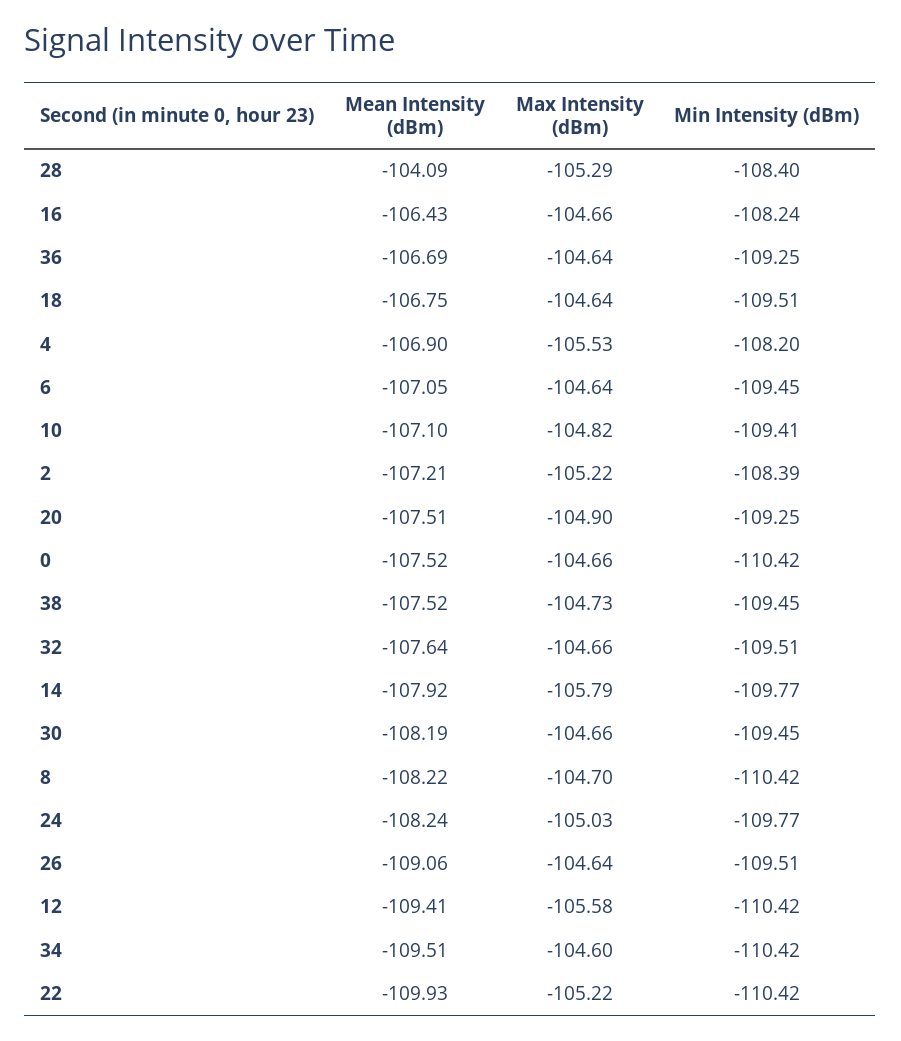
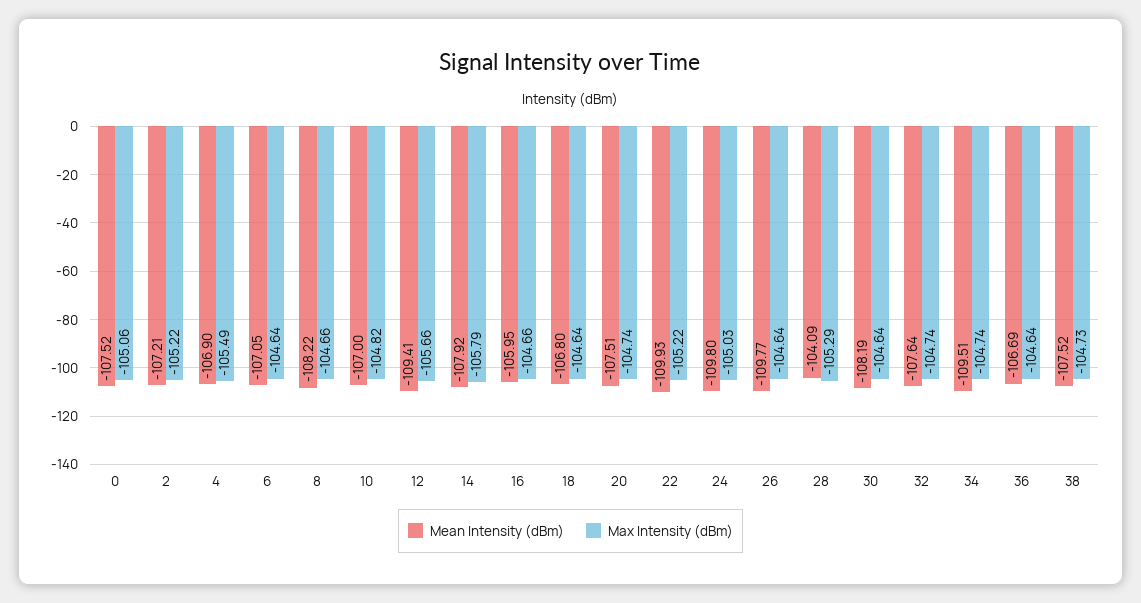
Min Intensity (dBm), 28: -108.4 -> none
Mean Intensity (dBm), 16: -106.43 -> -105.95
Min Intensity (dBm), 16: -108.24 -> none
Min Intensity (dBm), 36: -109.25 -> none
Mean Intensity (dBm), 18: -106.75 -> -106.8
Min Intensity (dBm), 18: -109.51 -> none
Max Intensity (dBm), 4: -105.53 -> -105.49
Min Intensity (dBm), 4: -108.2 -> none
Min Intensity (dBm), 6: -109.45 -> none
Mean Intensity (dBm), 10: -107.1 -> -107
Min Intensity (dBm), 10: -109.41 -> none
Min Intensity (dBm), 2: -108.39 -> none
Max Intensity (dBm), 20: -104.9 -> -104.74
Min Intensity (dBm), 20: -109.25 -> none
Max Intensity (dBm), 0: -104.66 -> -105.06
Min Intensity (dBm), 0: -110.42 -> none
Min Intensity (dBm), 38: -109.45 -> none
Max Intensity (dBm), 32: -104.66 -> -104.74
Min Intensity (dBm), 32: -109.51 -> none
Min Intensity (dBm), 14: -109.77 -> none
Max Intensity (dBm), 30: -104.66 -> -104.64
Min Intensity (dBm), 30: -109.45 -> none
Max Intensity (dBm), 8: -104.7 -> -104.66
Min Intensity (dBm), 8: -110.42 -> none
Mean Intensity (dBm), 24: -108.24 -> -109.8
Min Intensity (dBm), 24: -109.77 -> none
Mean Intensity (dBm), 26: -109.06 -> -109.77
Min Intensity (dBm), 26: -109.51 -> none
Max Intensity (dBm), 12: -105.58 -> -105.66
Min Intensity (dBm), 12: -110.42 -> none
Max Intensity (dBm), 34: -104.6 -> -104.74
Min Intensity (dBm), 34: -110.42 -> none
Min Intensity (dBm), 22: -110.42 -> none

